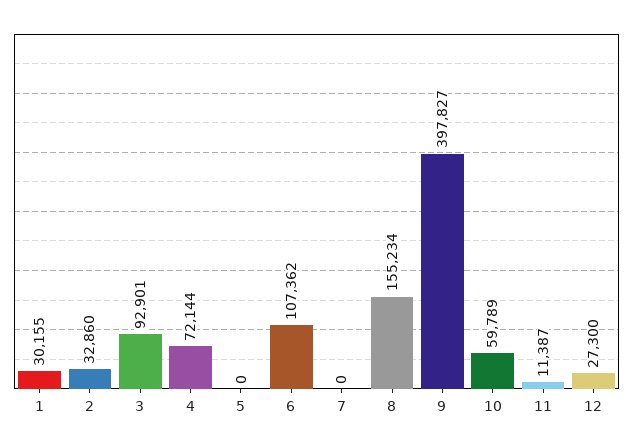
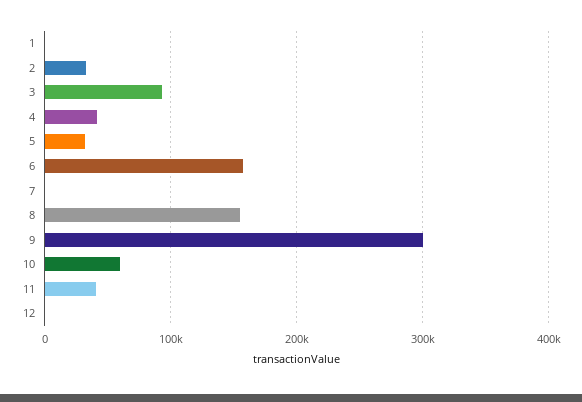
1: 30155 -> 0
4: 72144 -> 40000
5: 0 -> 30000
6: 107362 -> 160000
9: 397827 -> 300000
11: 11387 -> 40000
12: 27300 -> 0

